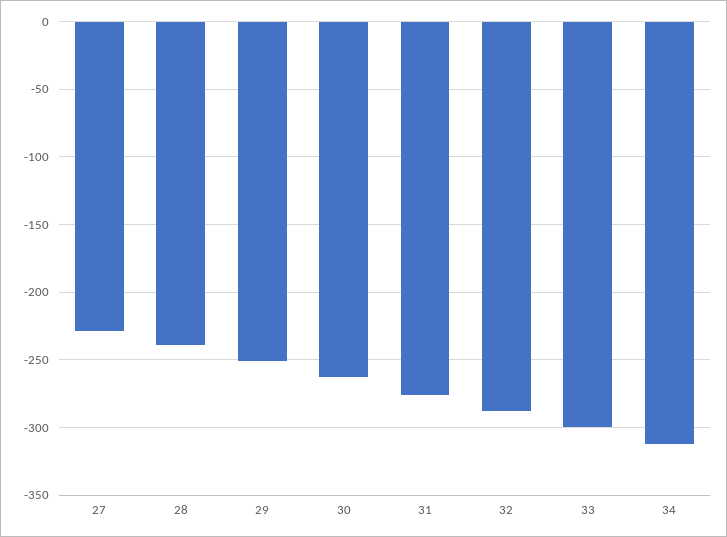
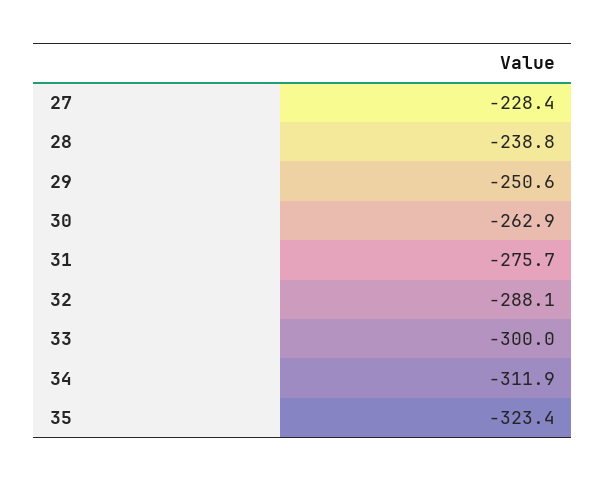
35: none -> -323.4

